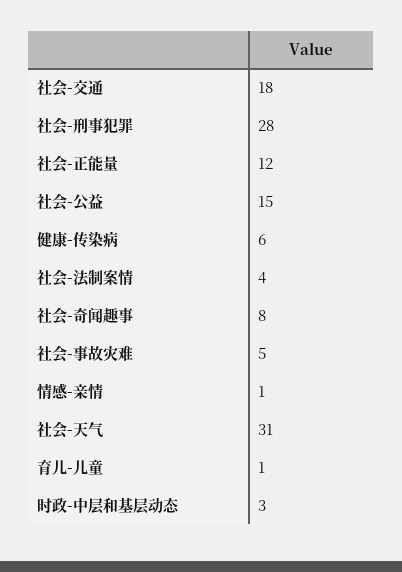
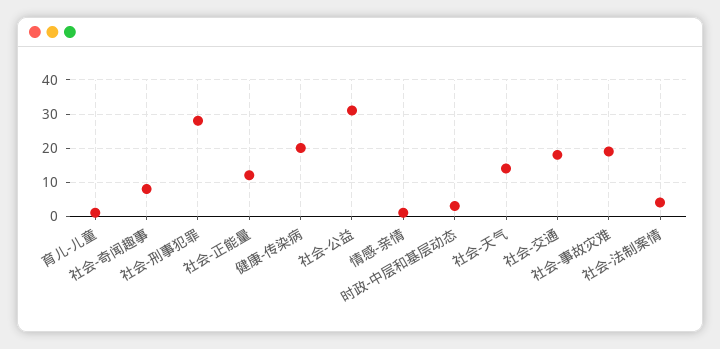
社会-公益: 15 -> 30
健康-传染病: 6 -> 20
社会-事故灾难: 5 -> 20
社会-天气: 31 -> 15

